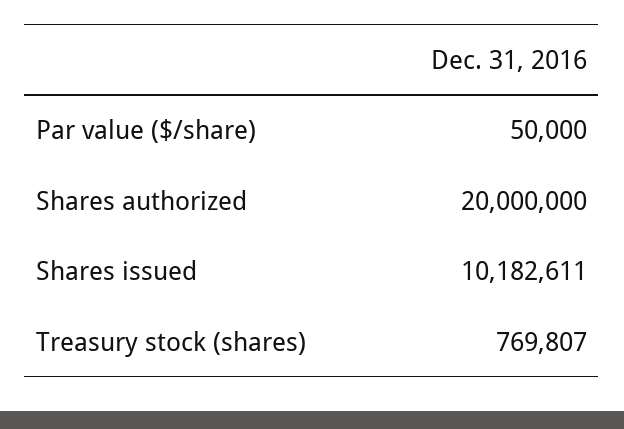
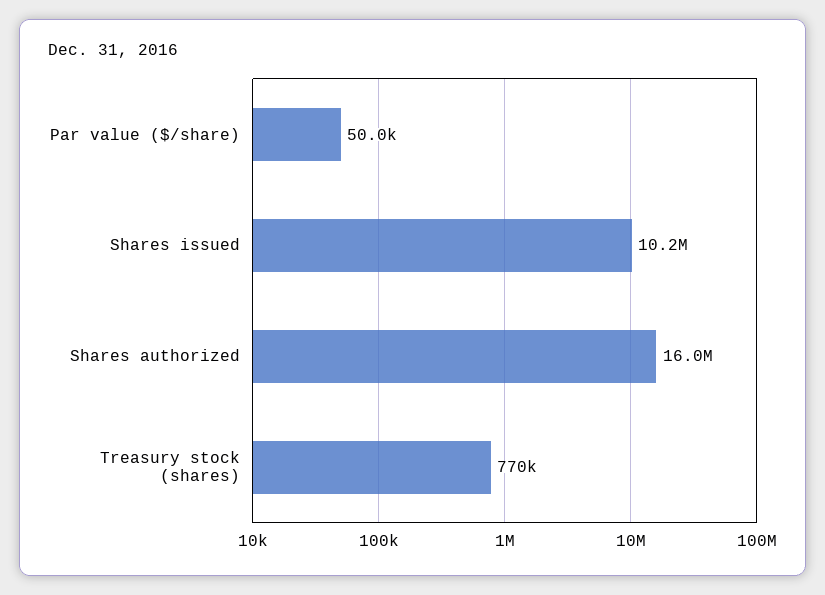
Shares authorized: 20000000 -> 16000000

